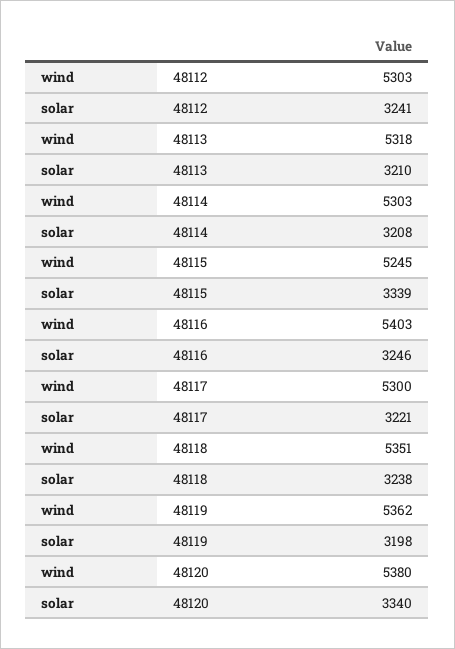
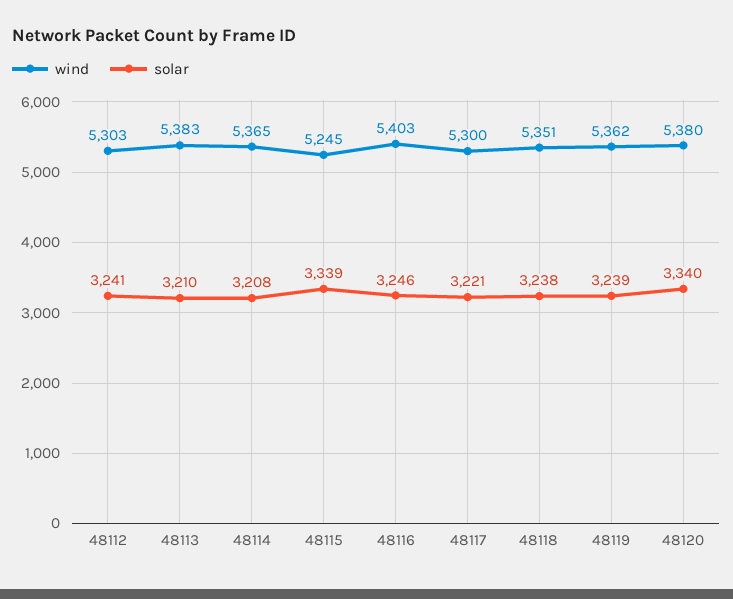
wind, 48113: 5318 -> 5383
wind, 48114: 5303 -> 5365
solar, 48119: 3198 -> 3239

